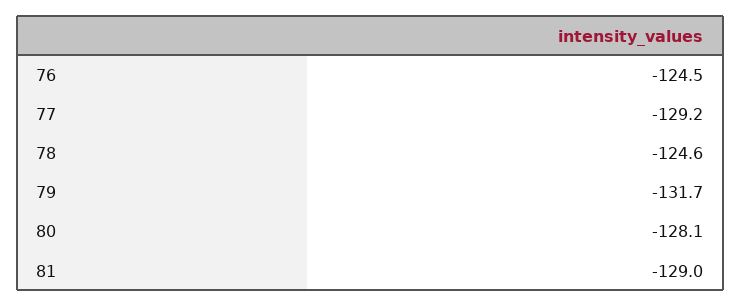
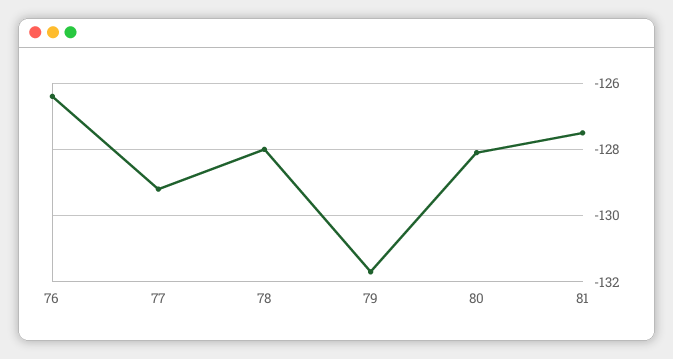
76: -124.5 -> -126.5
78: -124.6 -> -128
81: -129 -> -127.5

